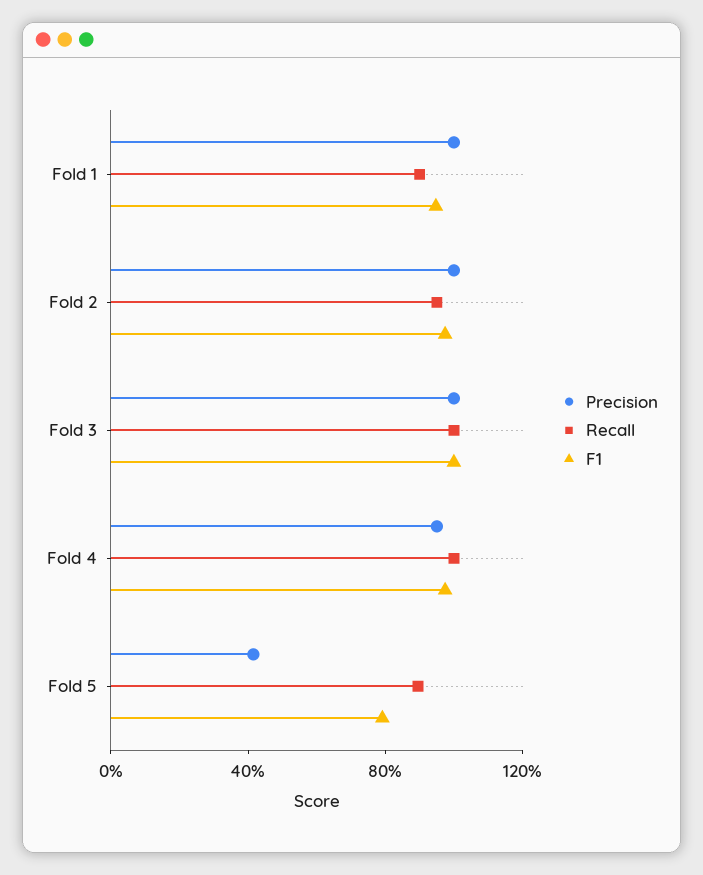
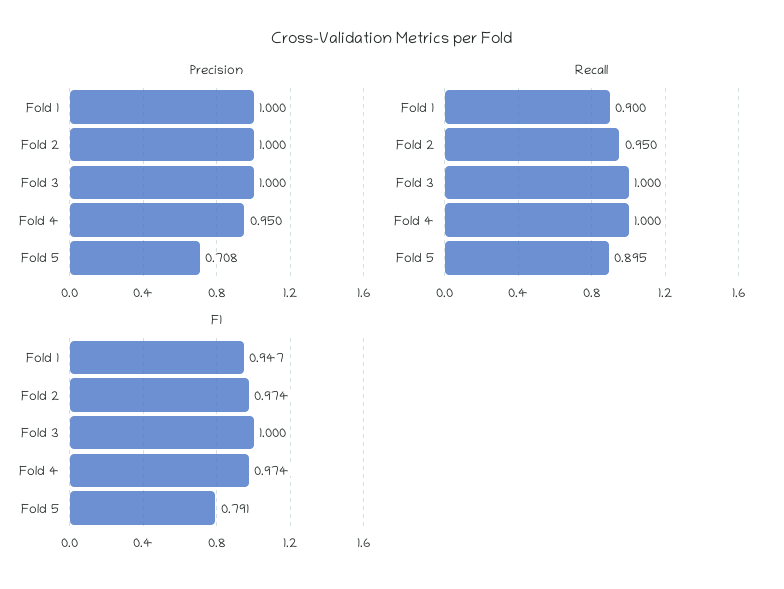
Precision, Fold 5: 0.4 -> 0.708

